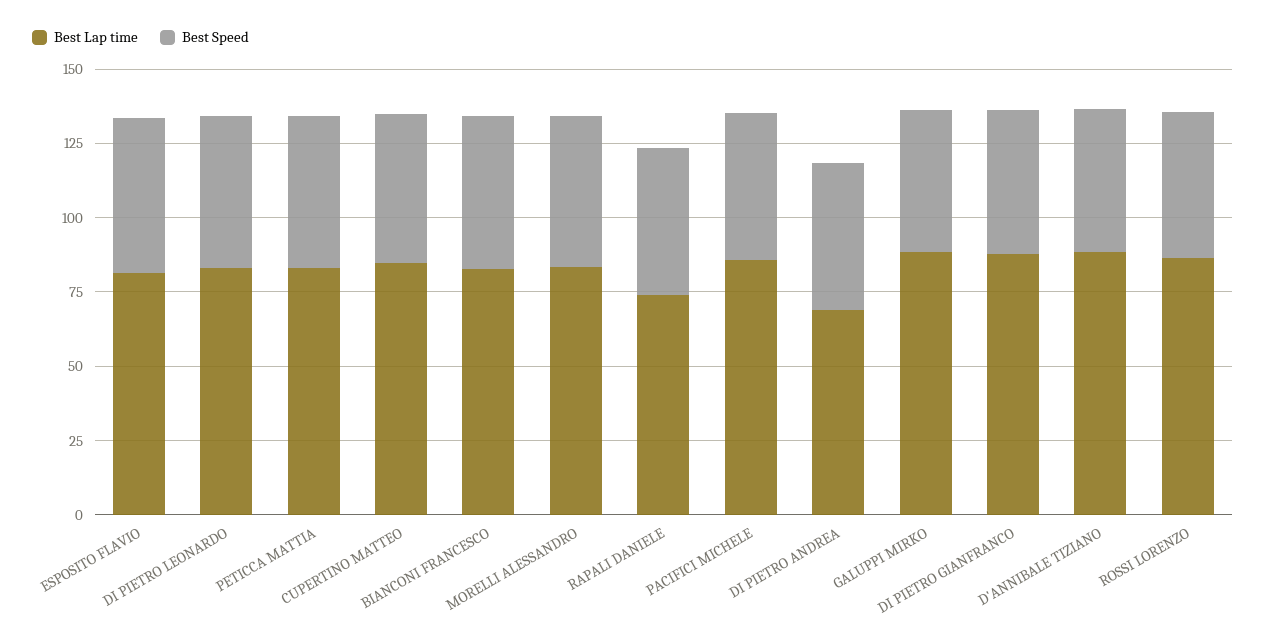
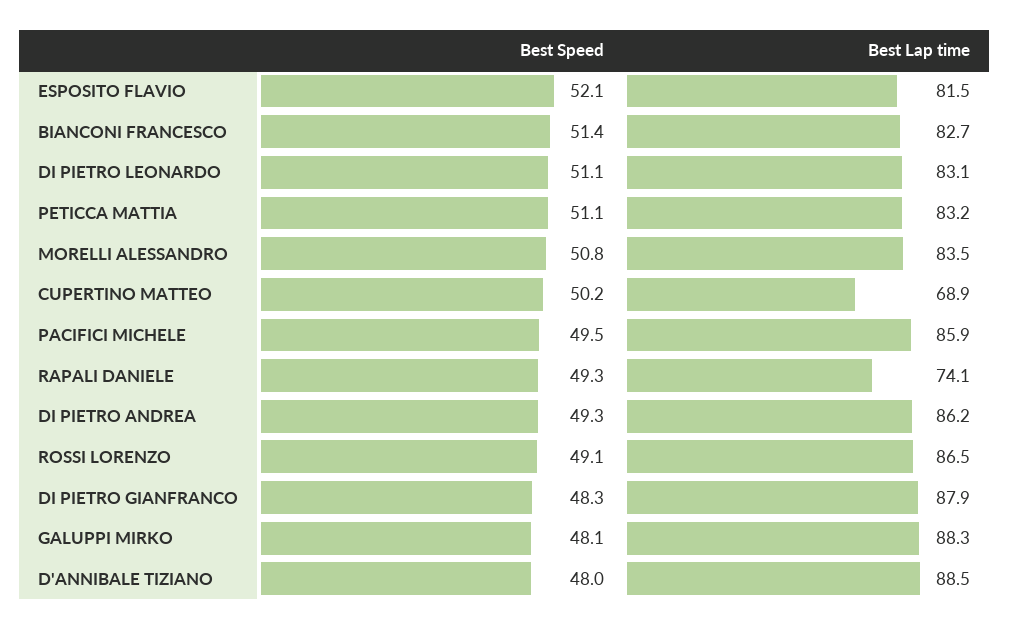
Best Lap time, CUPERTINO MATTEO: 85 -> 68.9
Best Lap time, DI PIETRO ANDREA: 70 -> 86.2

